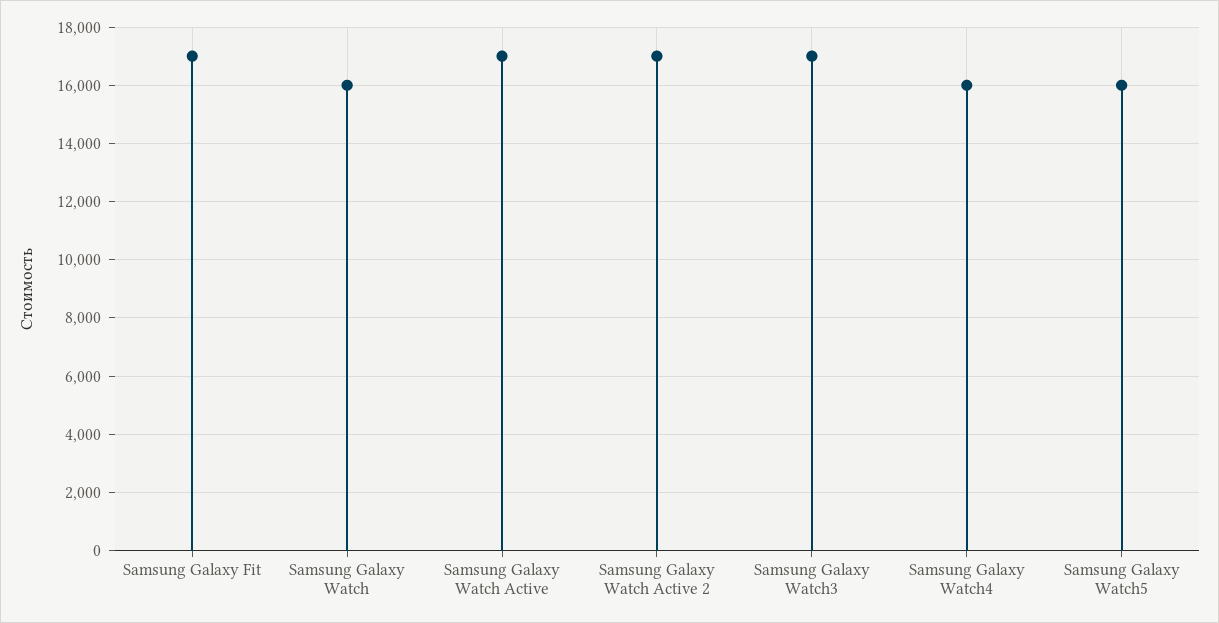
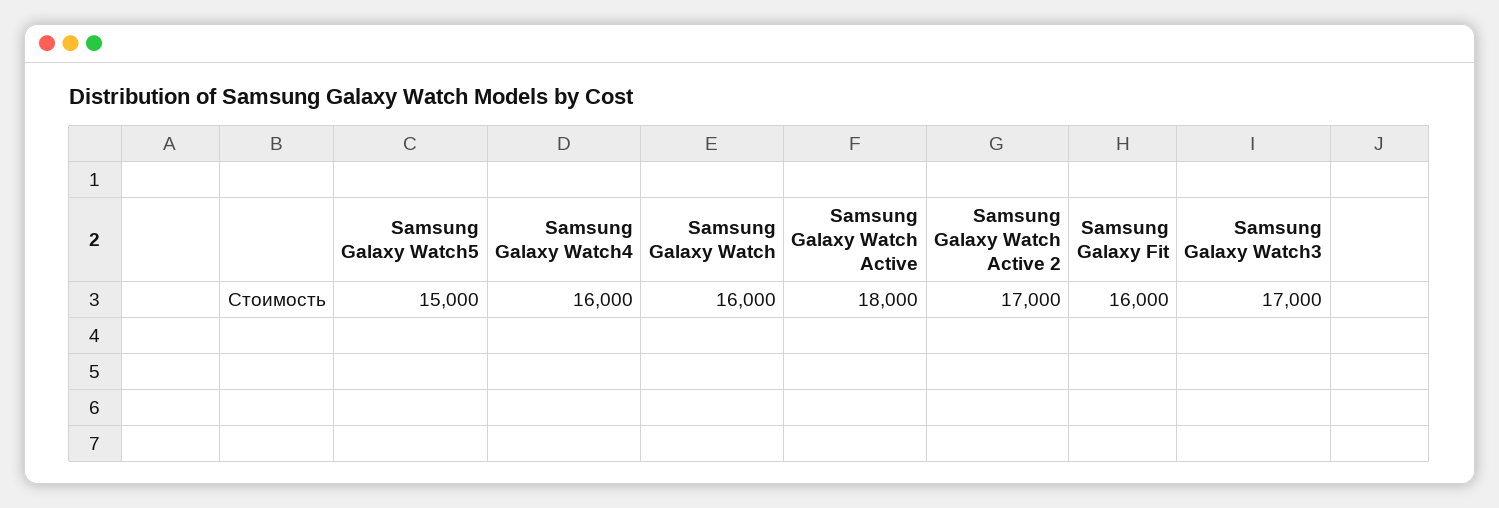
Samsung Galaxy Fit: 17000 -> 16000
Samsung Galaxy Watch Active: 17000 -> 18000
Samsung Galaxy Watch5: 16000 -> 15000

